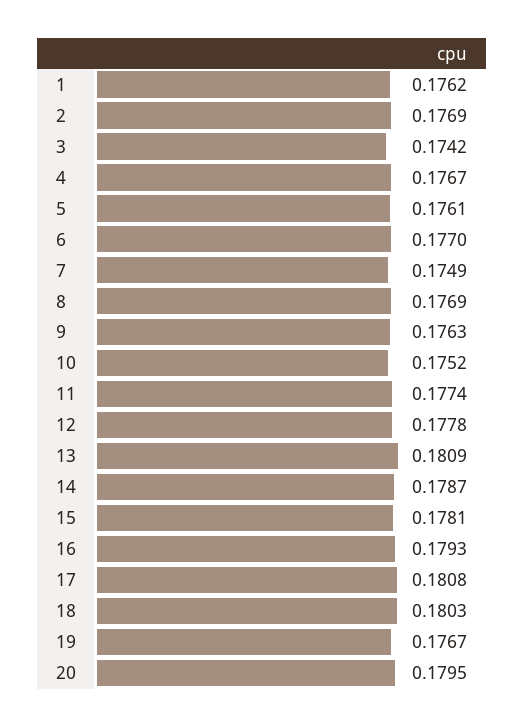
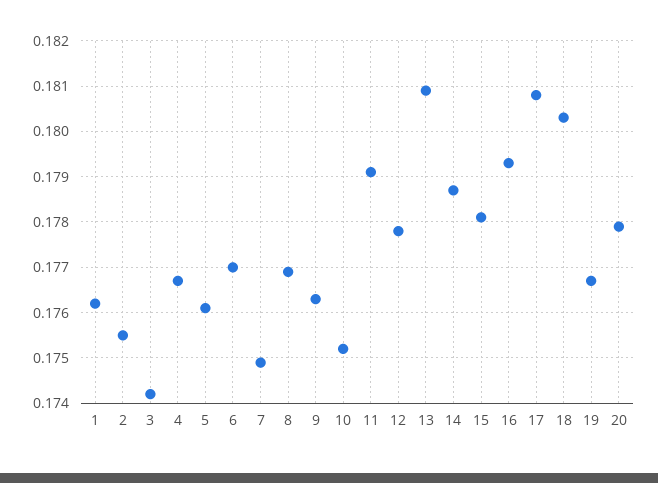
2: 0.1769 -> 0.1755
11: 0.1774 -> 0.179
20: 0.1795 -> 0.178

